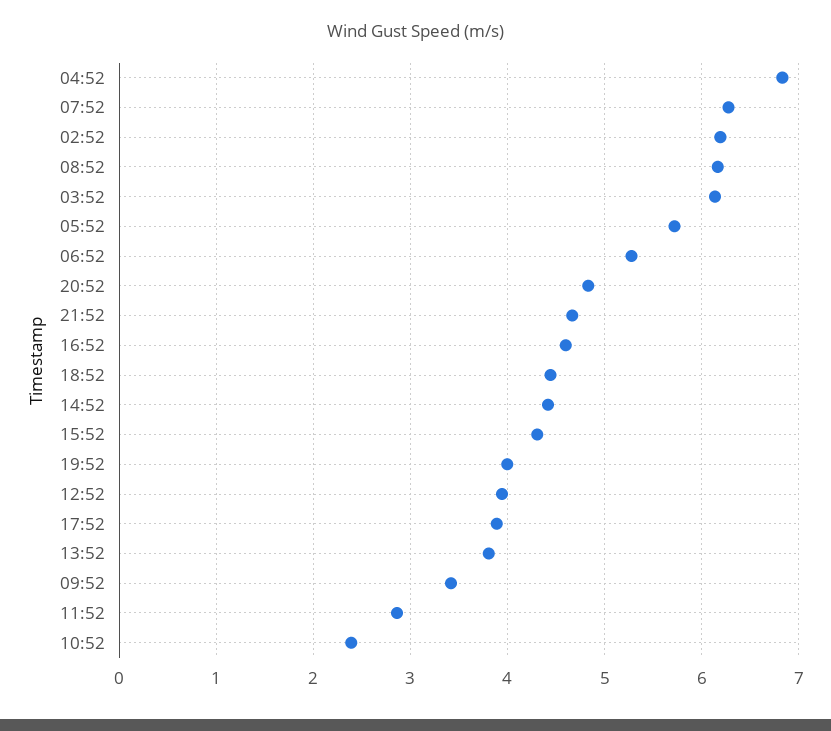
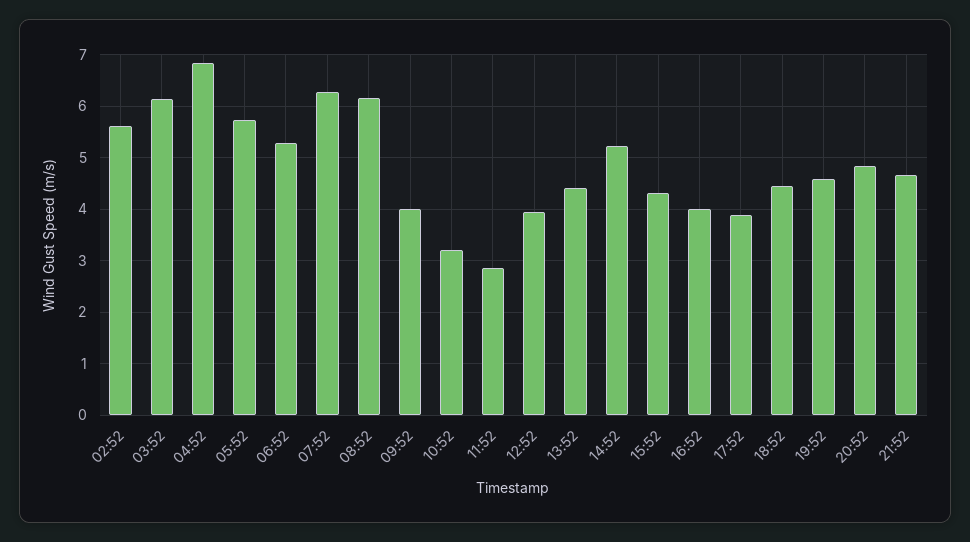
02:52: 6.2 -> 5.6
16:52: 4.6 -> 4
14:52: 4.4 -> 5.2
19:52: 4 -> 4.6
13:52: 3.8 -> 4.4
09:52: 3.4 -> 4
10:52: 2.4 -> 3.2

